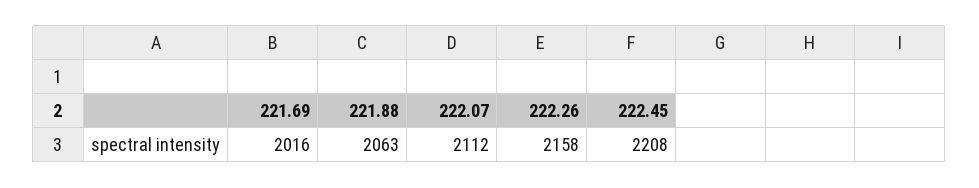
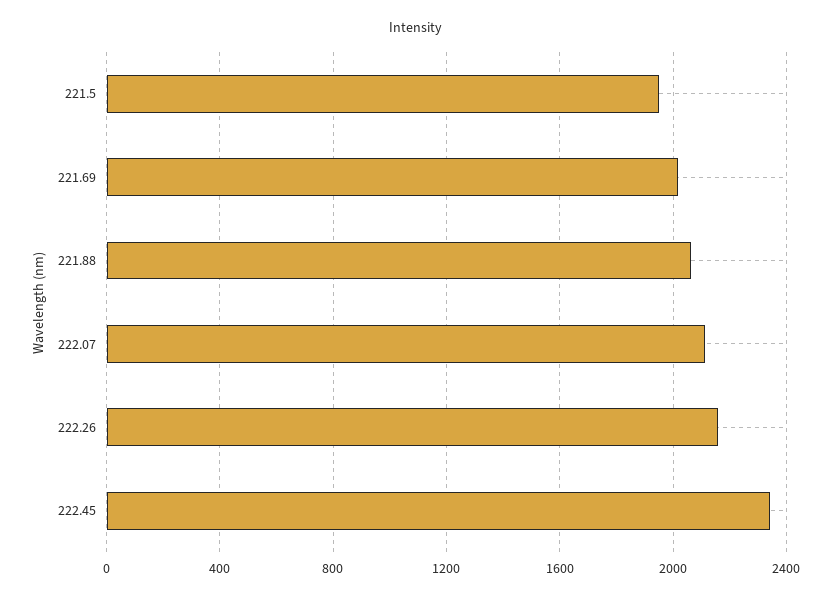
222.45: 2208 -> 2350
221.5: none -> 1950

